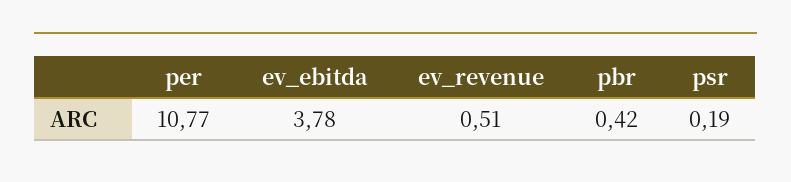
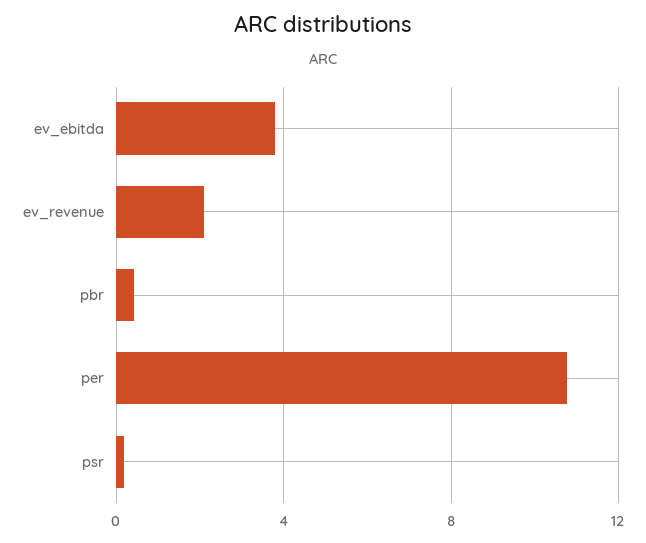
ev_revenue: 0.51 -> 2

